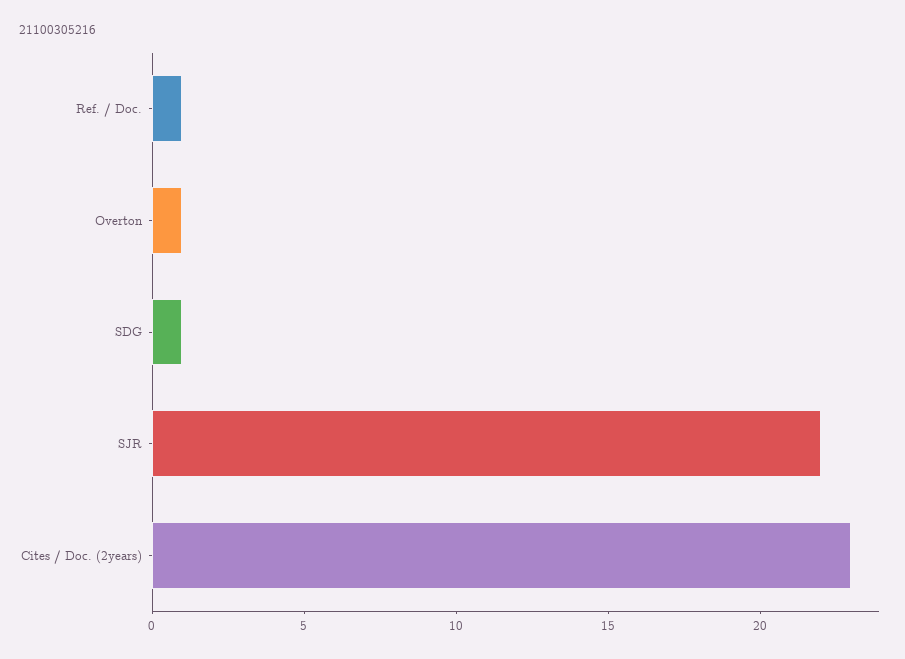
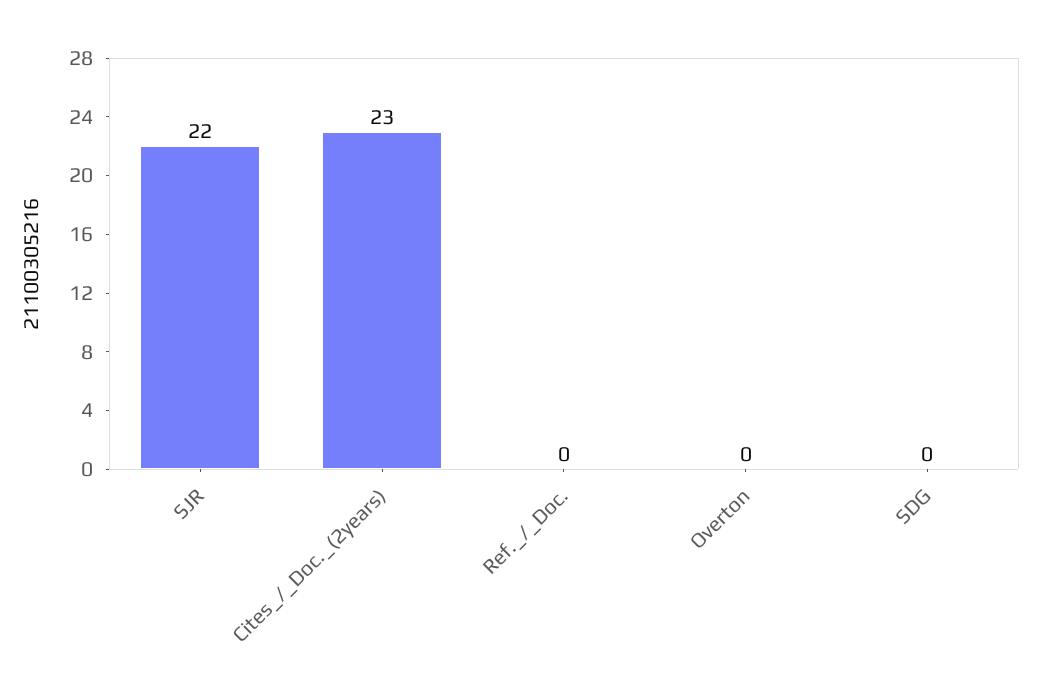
Ref. / Doc.: 1 -> 0
Overton: 1 -> 0
SDG: 1 -> 0

